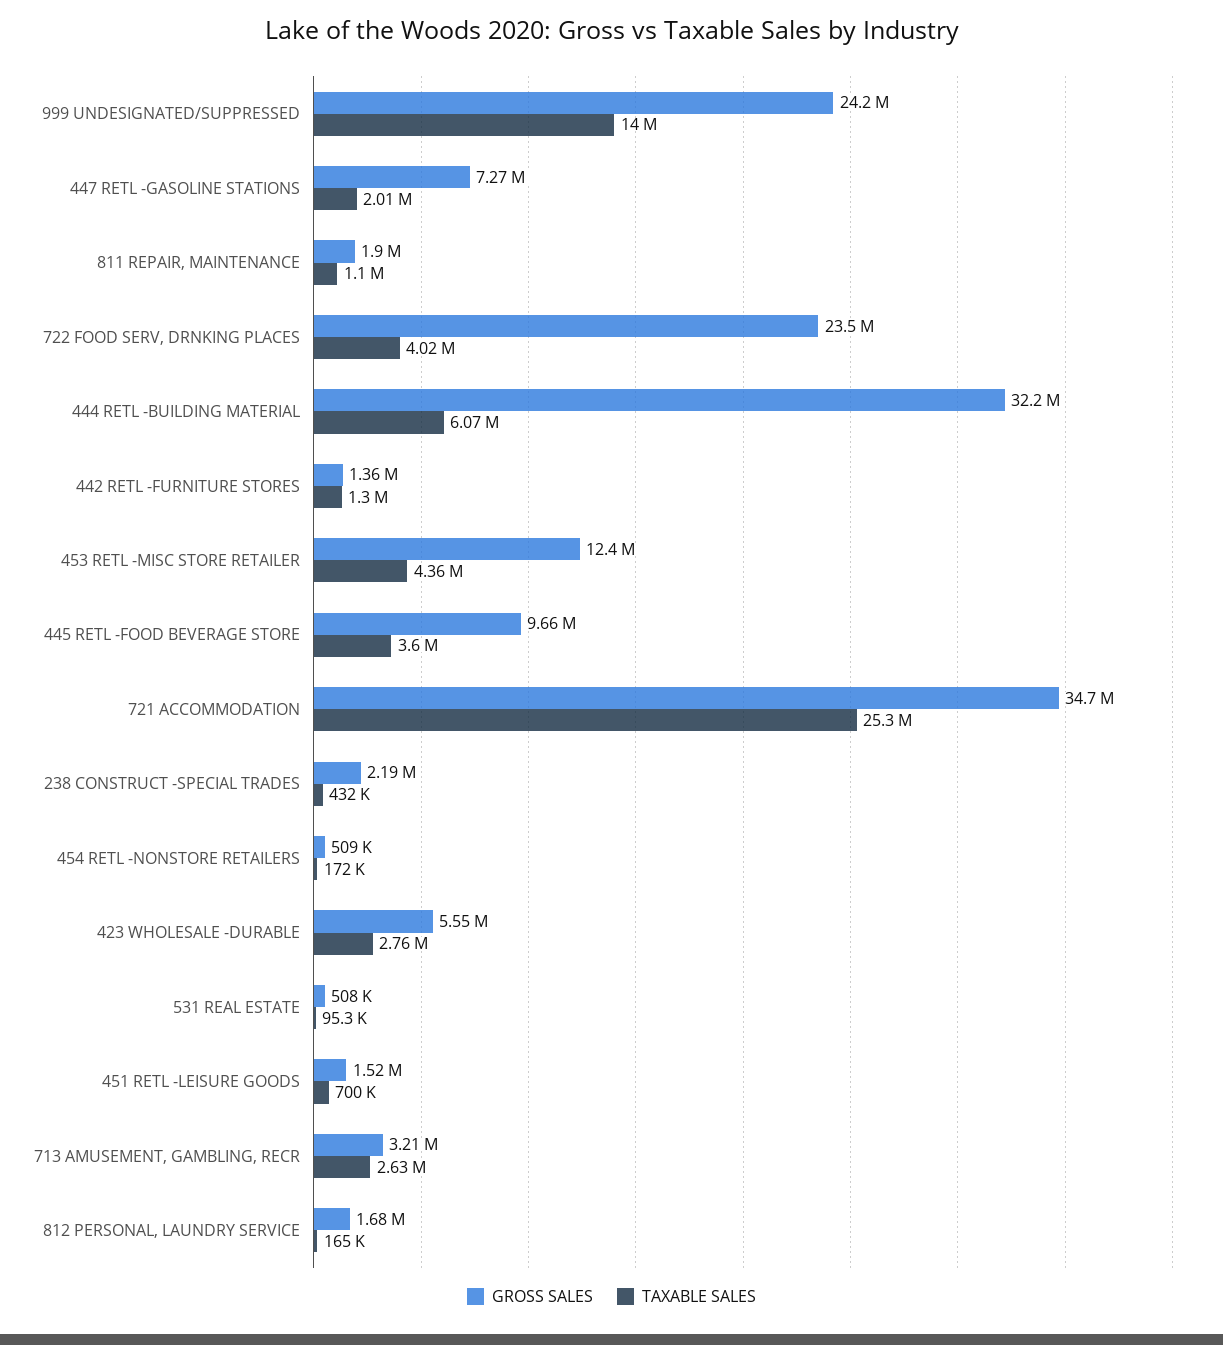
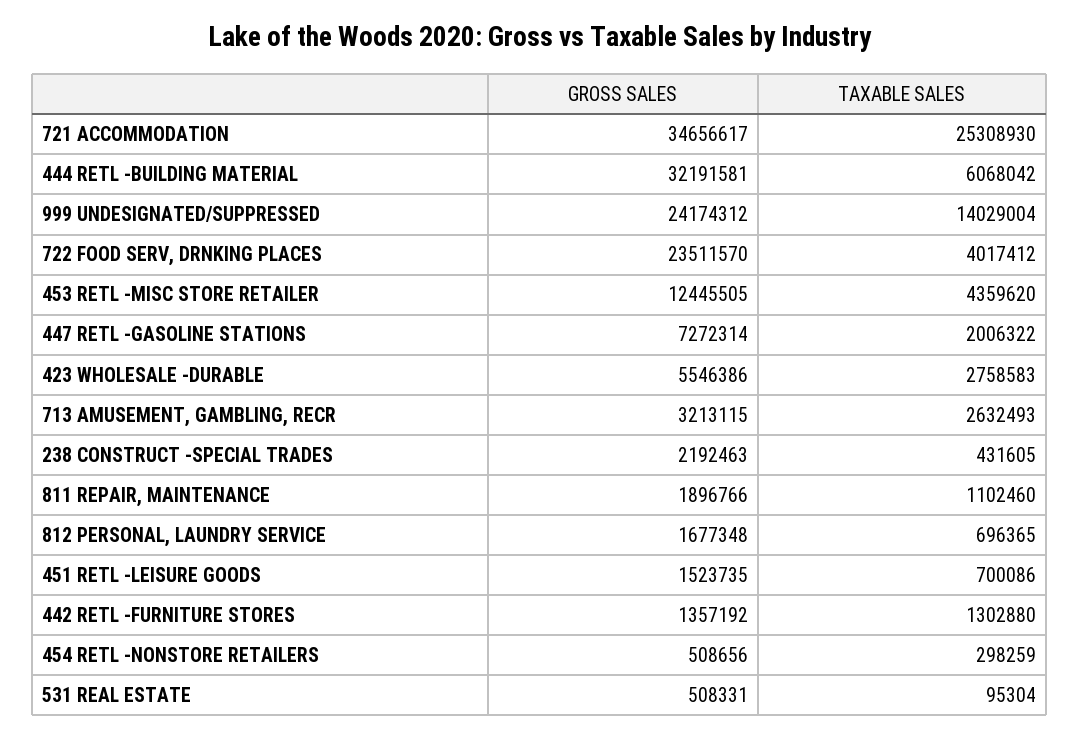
GROSS SALES, 445 RETL -FOOD BEVERAGE STORE: 9660000 -> none
TAXABLE SALES, 445 RETL -FOOD BEVERAGE STORE: 3600000 -> none
TAXABLE SALES, 454 RETL -NONSTORE RETAILERS: 172000 -> 298259
TAXABLE SALES, 812 PERSONAL, LAUNDRY SERVICE: 165000 -> 696365

